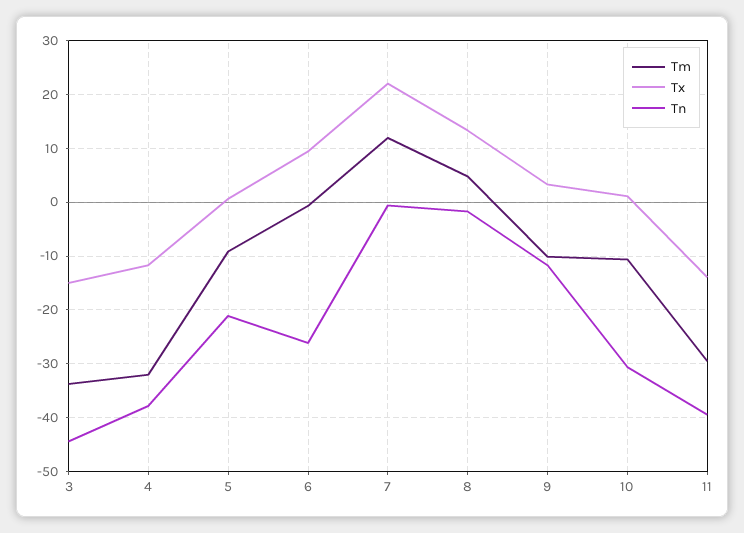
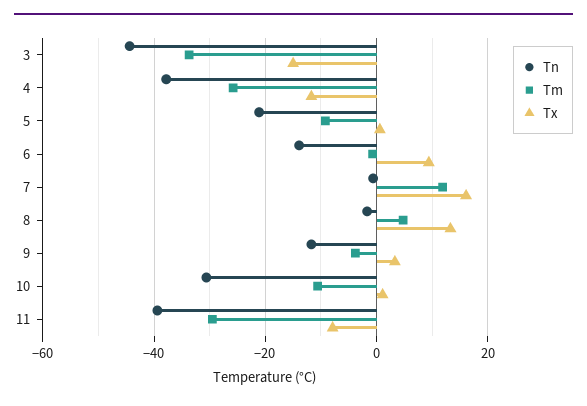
Tm, 4: -32 -> -26
Tn, 6: -26 -> -14
Tx, 7: 22 -> 16
Tm, 9: -10 -> -4
Tx, 11: -14 -> -8

